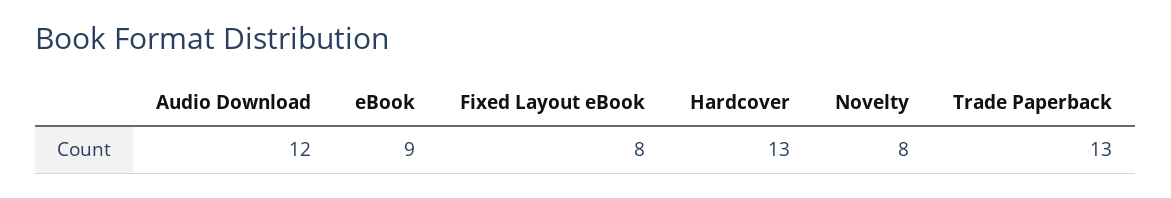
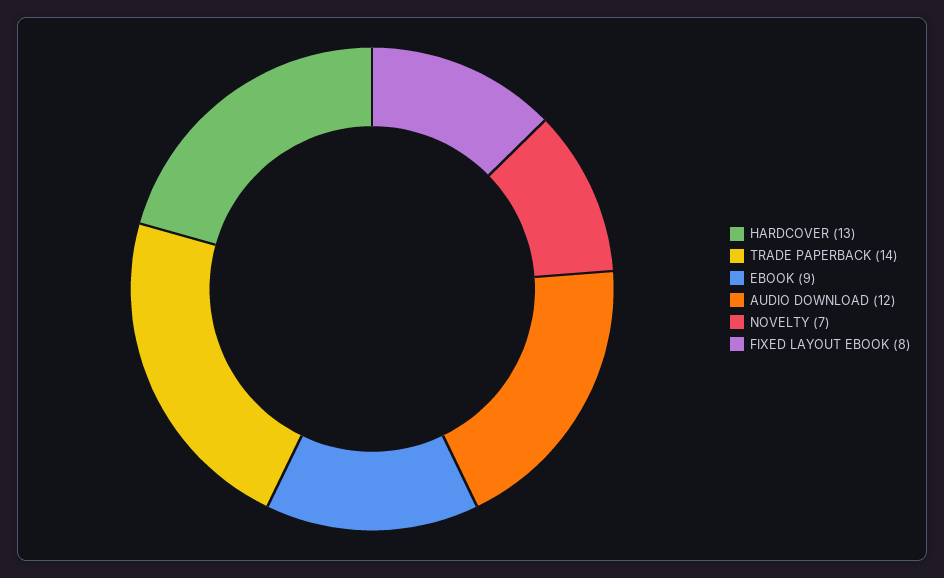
Novelty: 8 -> 7
Trade Paperback: 13 -> 14

